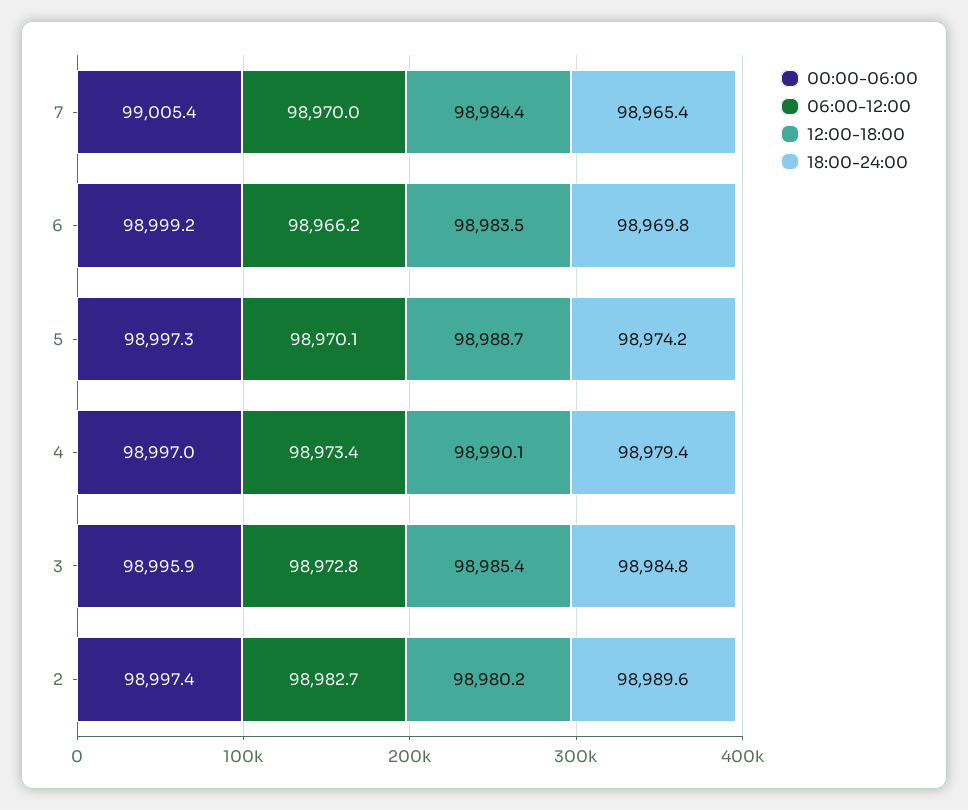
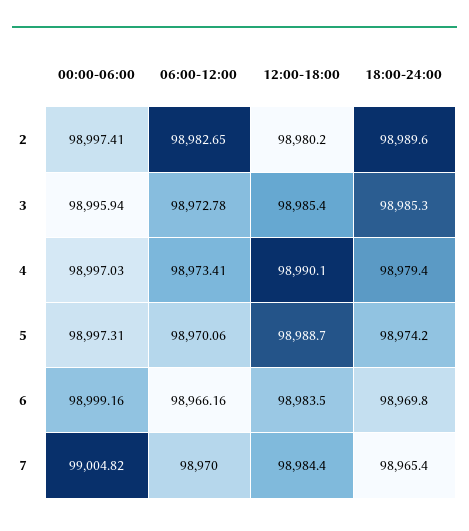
00:00-06:00, 7: 99005.4 -> 99004.82
18:00-24:00, 3: 98984.8 -> 98985.3

